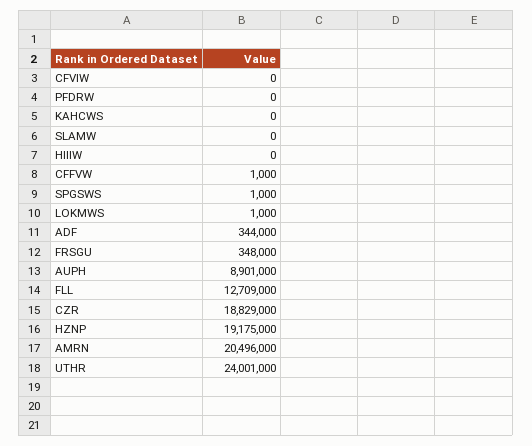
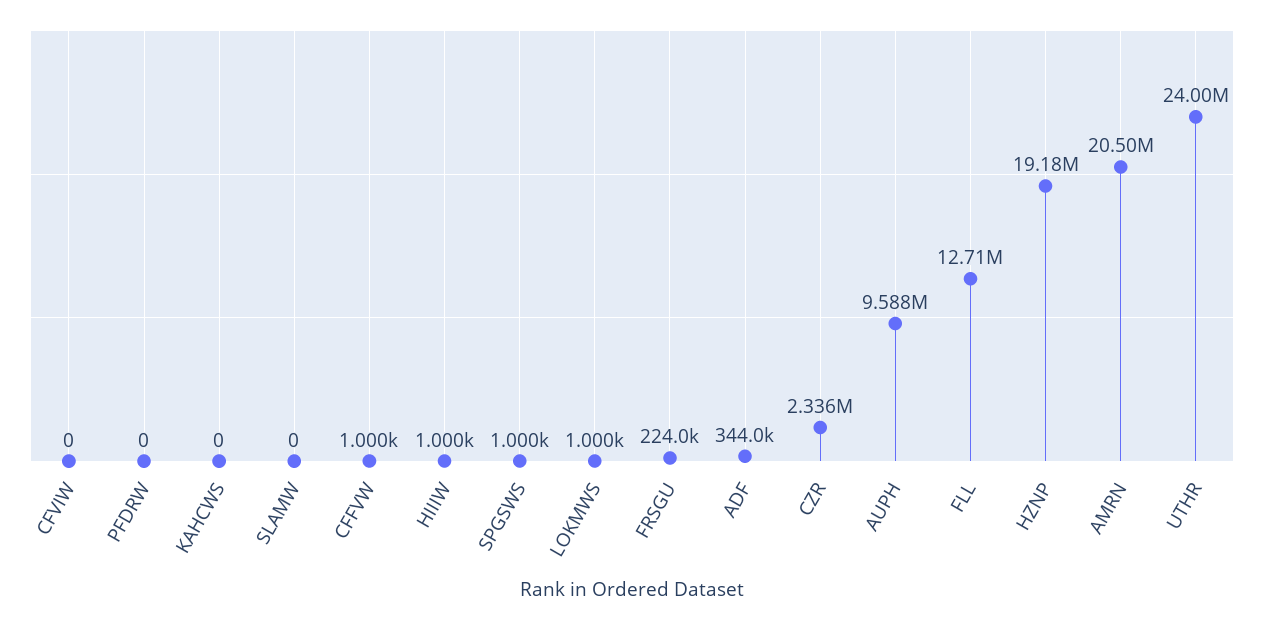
HIIIW: 0 -> 1000
FRSGU: 348000 -> 224000
AUPH: 8901000 -> 9588000
CZR: 18829000 -> 2336000

